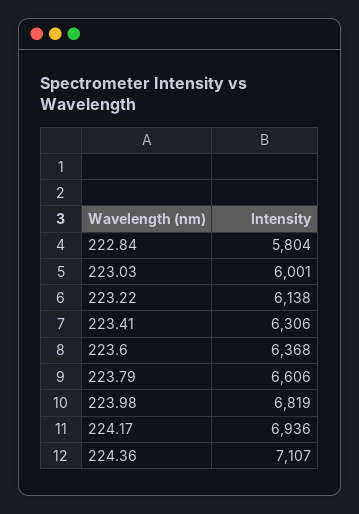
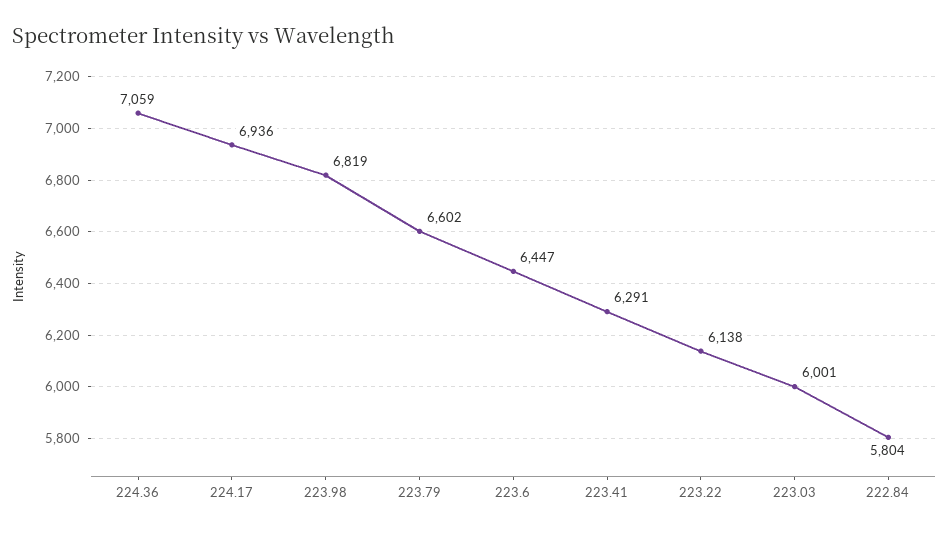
223.41: 6306 -> 6291
223.6: 6368 -> 6447
223.79: 6606 -> 6602
224.36: 7107 -> 7059

